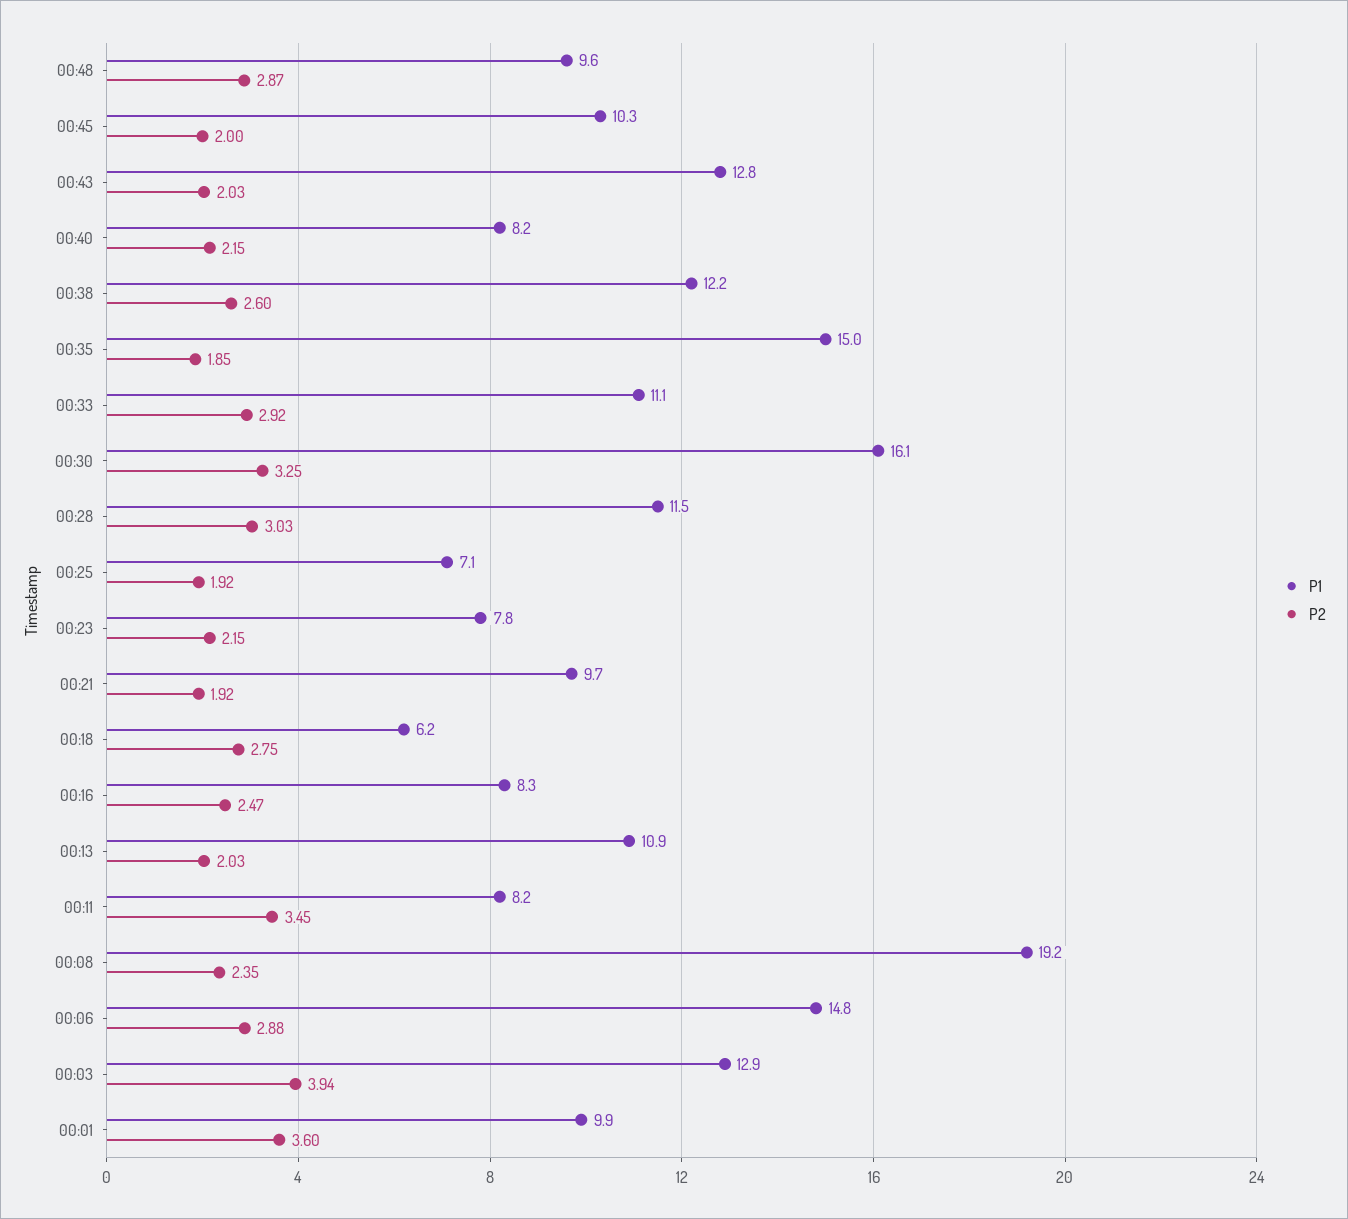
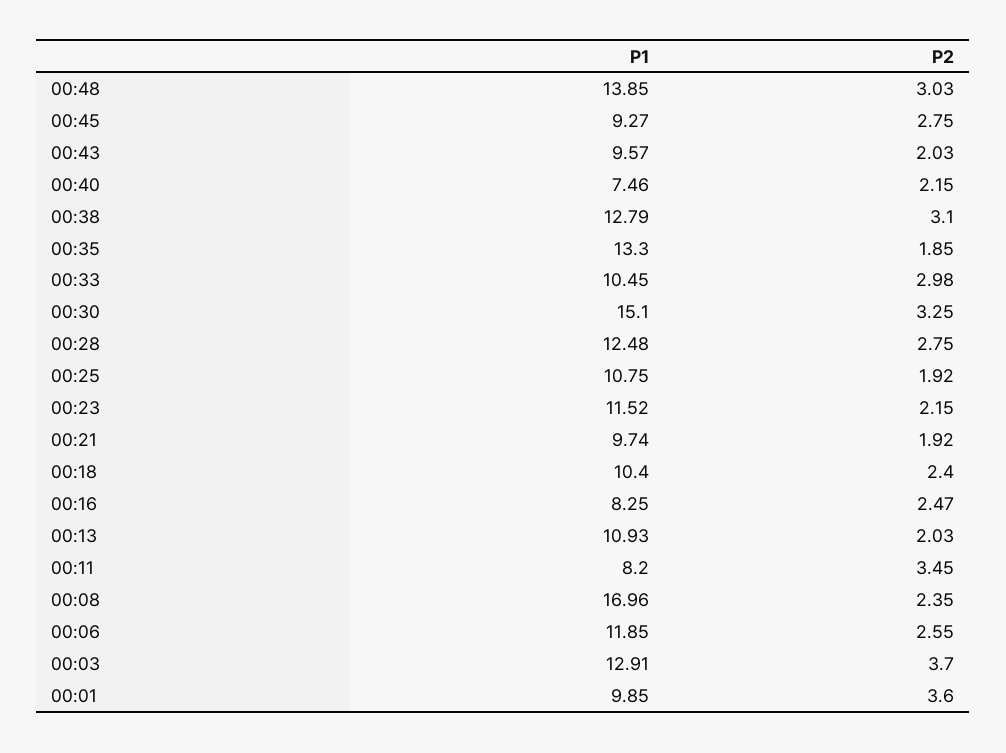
P1, 00:48: 9.6 -> 13.85
P2, 00:48: 2.87 -> 3.03
P1, 00:45: 10.3 -> 9.27
P2, 00:45: 2 -> 2.75
P1, 00:43: 12.8 -> 9.57
P1, 00:40: 8.2 -> 7.46
P1, 00:38: 12.2 -> 12.79
P2, 00:38: 2.6 -> 3.1
P1, 00:35: 15 -> 13.3
P1, 00:33: 11.1 -> 10.45
P2, 00:33: 2.92 -> 2.98
P1, 00:30: 16.1 -> 15.1
P1, 00:28: 11.5 -> 12.48
P2, 00:28: 3.03 -> 2.75
P1, 00:25: 7.1 -> 10.75
P1, 00:23: 7.8 -> 11.52
P1, 00:18: 6.2 -> 10.4
P2, 00:18: 2.75 -> 2.4
P1, 00:08: 19.2 -> 16.96
P1, 00:06: 14.8 -> 11.85
P2, 00:06: 2.88 -> 2.55
P2, 00:03: 3.94 -> 3.7

